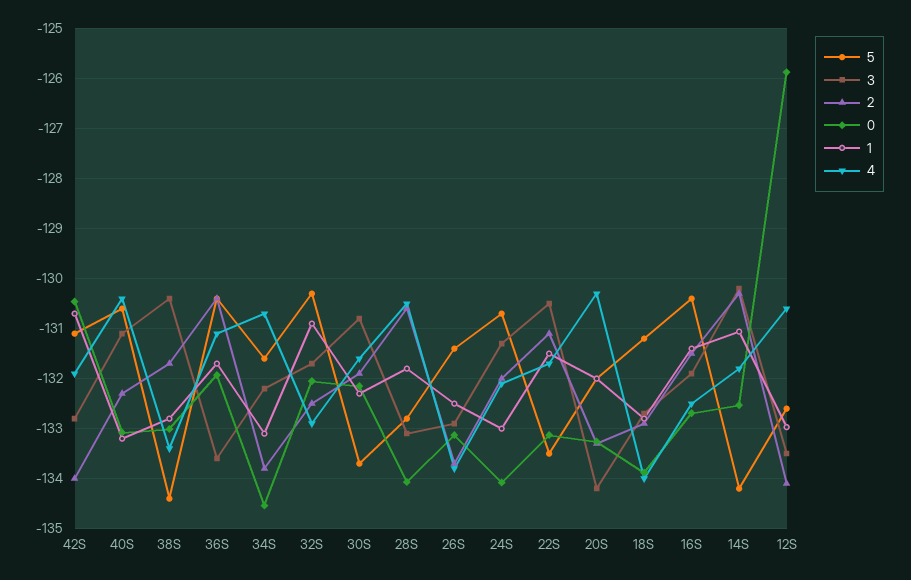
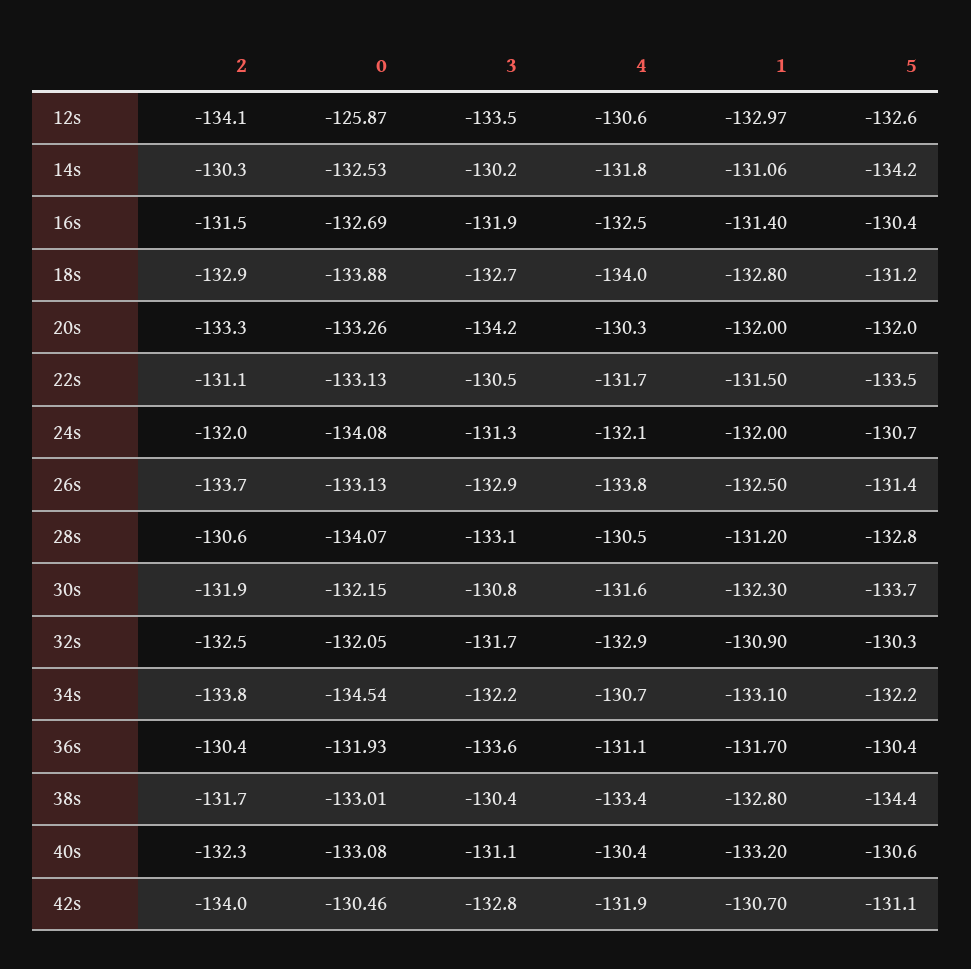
5, 34S: -131.6 -> -132.2
1, 28S: -131.8 -> -131.2
1, 24S: -133 -> -132

